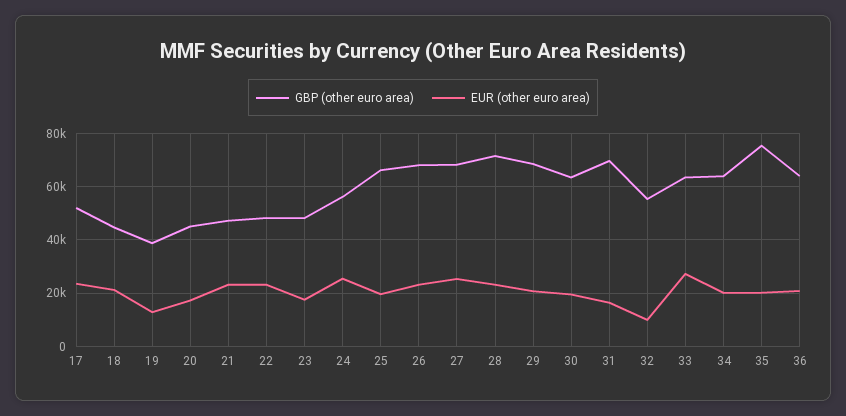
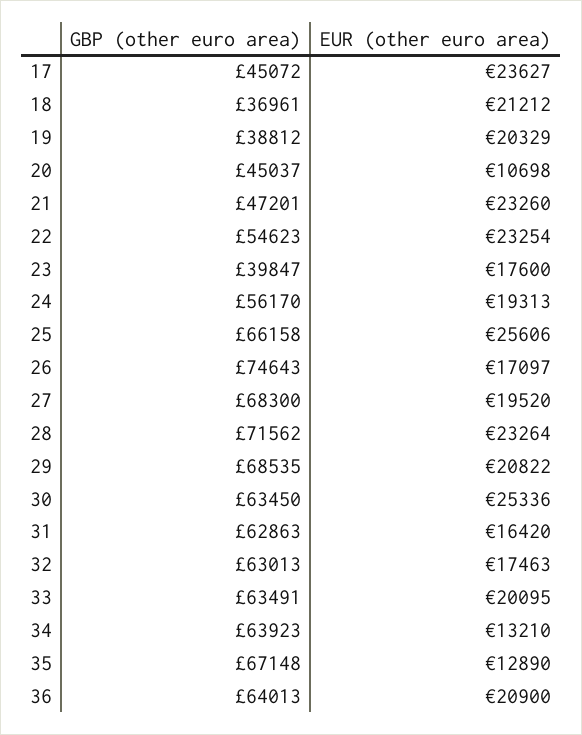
GBP (other euro area), 17: 52500 -> 45072
GBP (other euro area), 18: 45000 -> 36961
EUR (other euro area), 19: 12500 -> 20329
EUR (other euro area), 20: 17500 -> 10698
GBP (other euro area), 22: 47500 -> 54623
GBP (other euro area), 23: 47500 -> 39847
EUR (other euro area), 24: 25000 -> 19313
EUR (other euro area), 25: 20000 -> 25606
GBP (other euro area), 26: 67500 -> 74643
EUR (other euro area), 26: 22500 -> 17097
EUR (other euro area), 27: 25000 -> 19520
EUR (other euro area), 30: 20000 -> 25336
GBP (other euro area), 31: 70000 -> 62863
GBP (other euro area), 32: 55000 -> 63013
EUR (other euro area), 32: 10000 -> 17463
EUR (other euro area), 33: 27500 -> 20095
EUR (other euro area), 34: 20000 -> 13210
GBP (other euro area), 35: 75000 -> 67148
EUR (other euro area), 35: 20000 -> 12890

